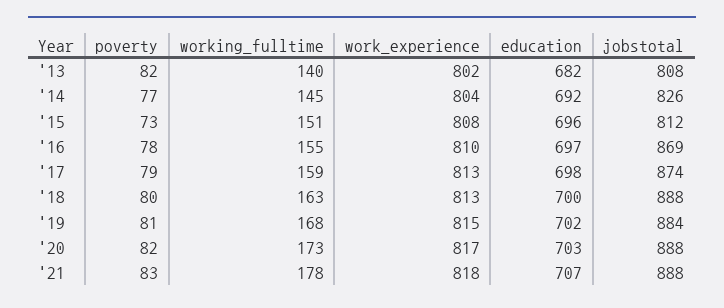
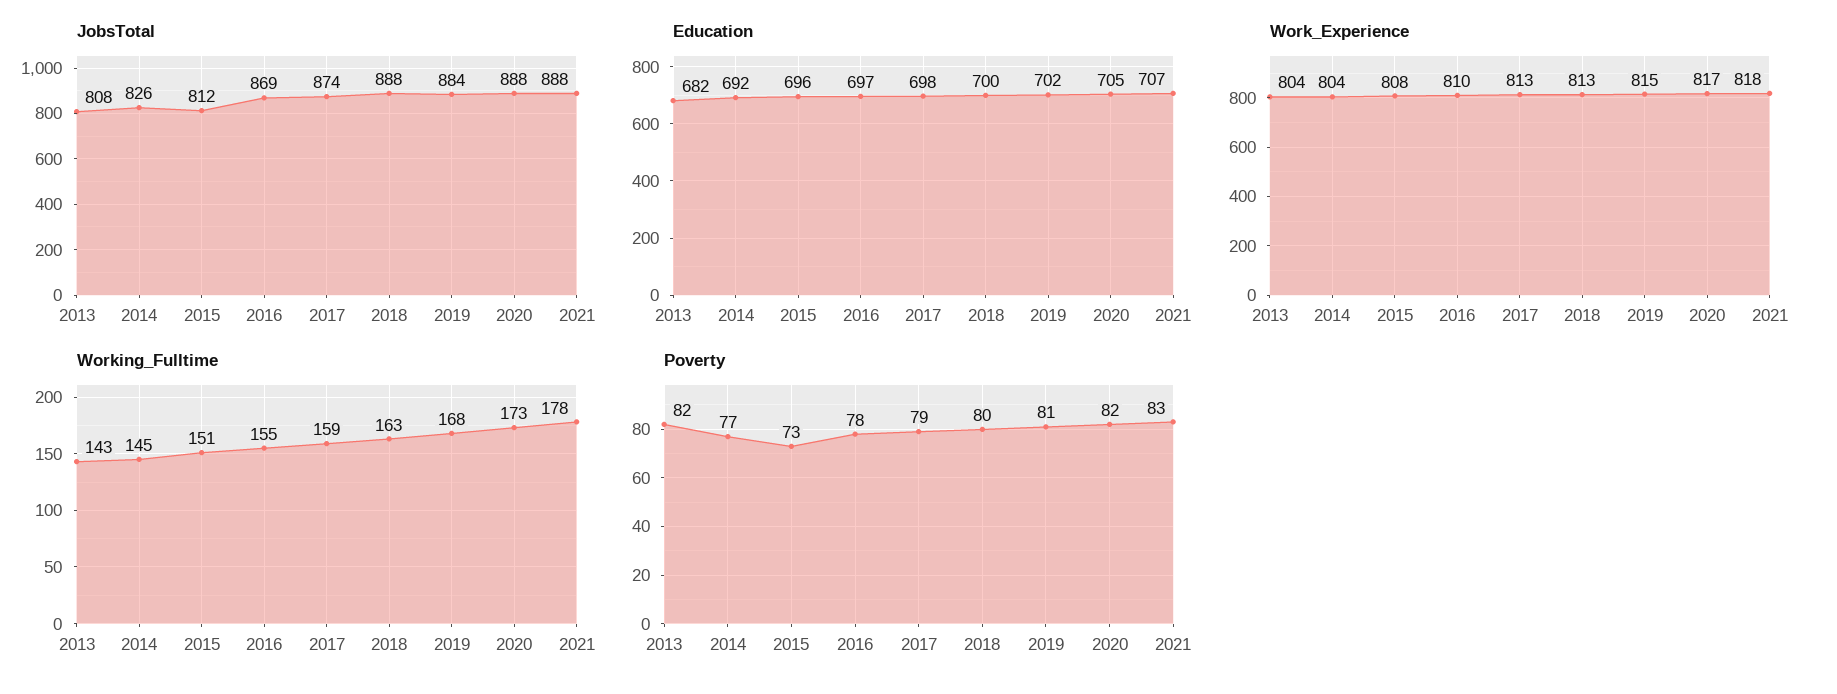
working_fulltime, '13: 140 -> 143
work_experience, '13: 802 -> 804
education, '20: 703 -> 705

